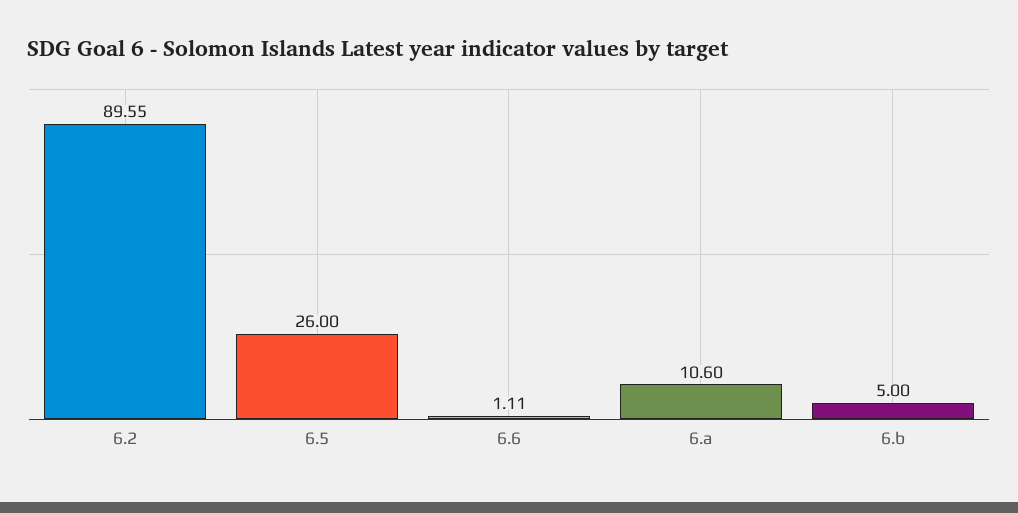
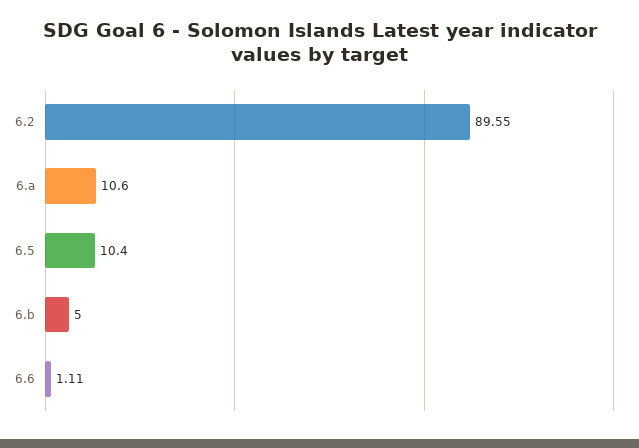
6.5: 26 -> 10.4

